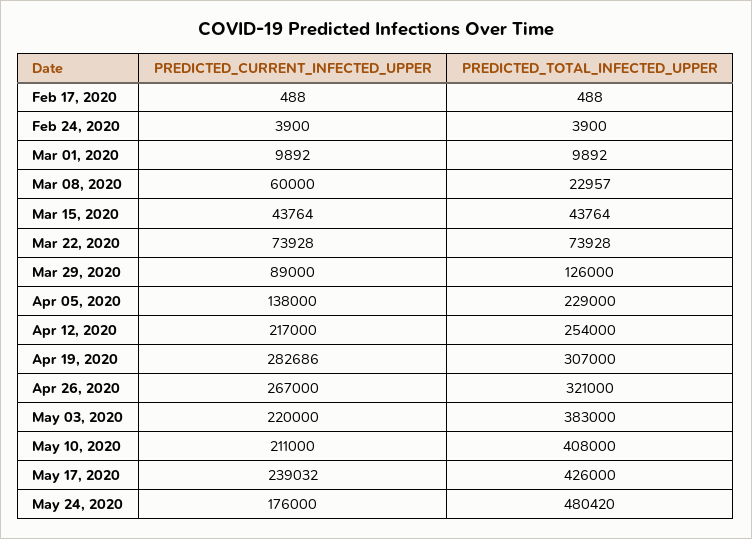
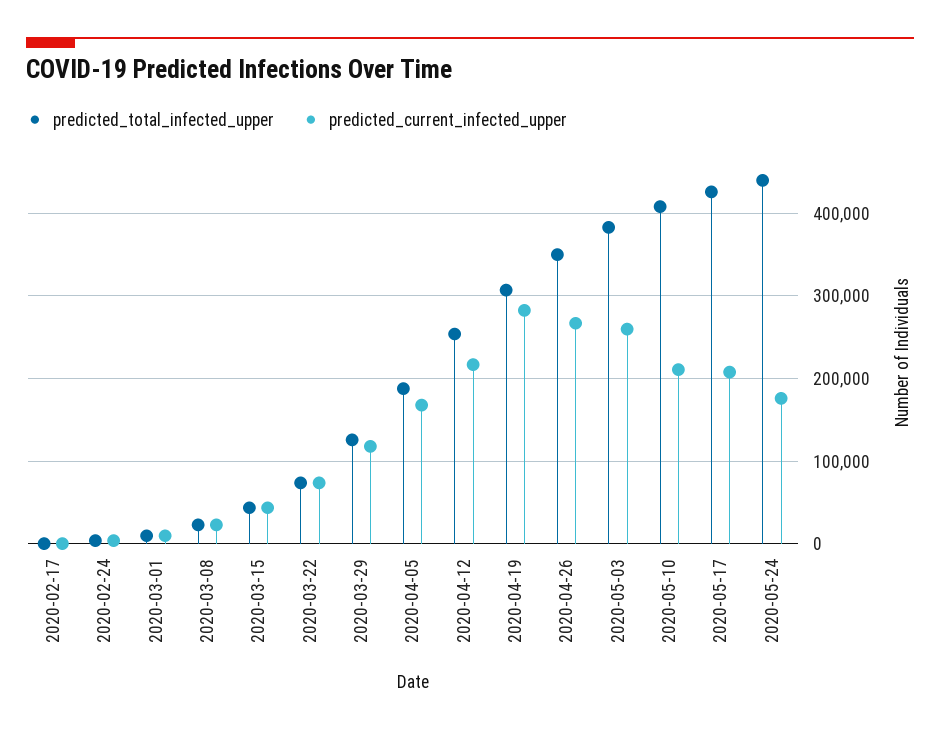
PREDICTED_CURRENT_INFECTED_UPPER, Mar 08, 2020: 60000 -> 20000
PREDICTED_CURRENT_INFECTED_UPPER, Mar 29, 2020: 89000 -> 120000
PREDICTED_CURRENT_INFECTED_UPPER, Apr 05, 2020: 138000 -> 170000
PREDICTED_TOTAL_INFECTED_UPPER, Apr 05, 2020: 229000 -> 190000
PREDICTED_TOTAL_INFECTED_UPPER, Apr 26, 2020: 321000 -> 350000
PREDICTED_CURRENT_INFECTED_UPPER, May 03, 2020: 220000 -> 260000
PREDICTED_CURRENT_INFECTED_UPPER, May 17, 2020: 239032 -> 210000
PREDICTED_TOTAL_INFECTED_UPPER, May 24, 2020: 480420 -> 440000

